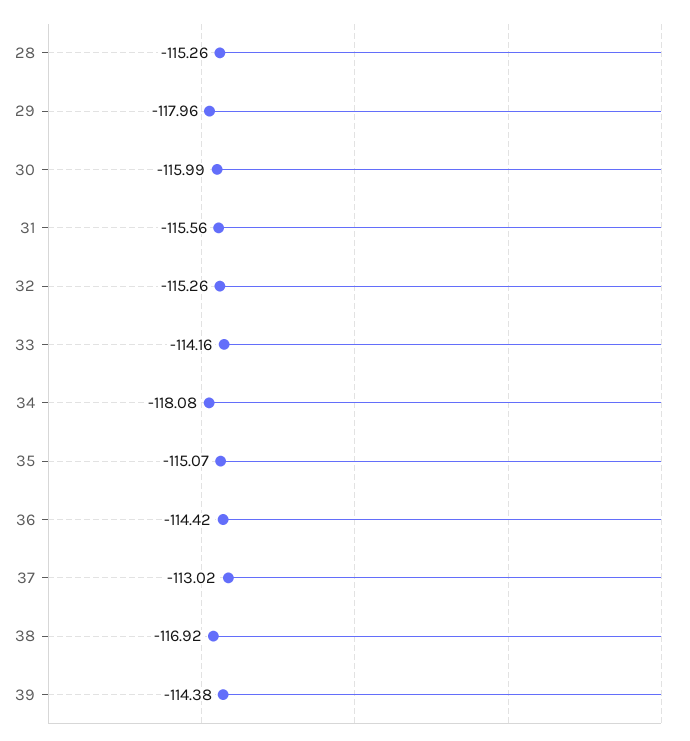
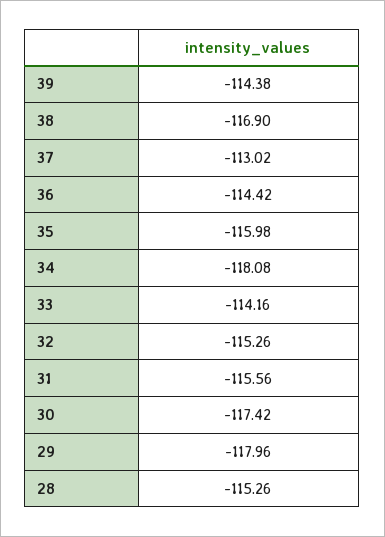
30: -115.99 -> -117.42
35: -115.07 -> -115.98
38: -116.92 -> -116.9

